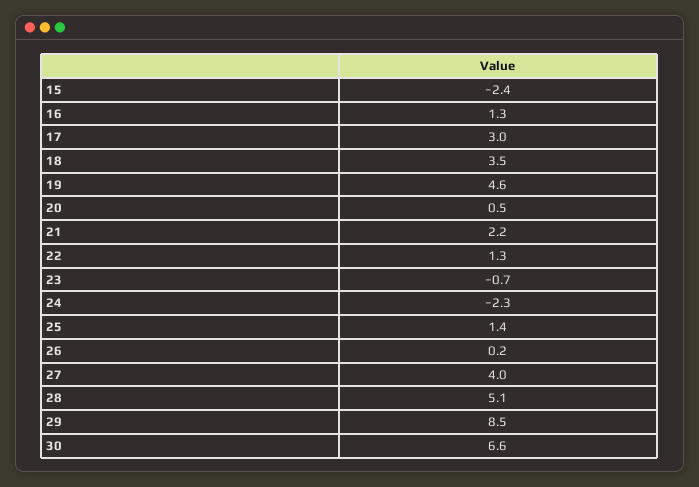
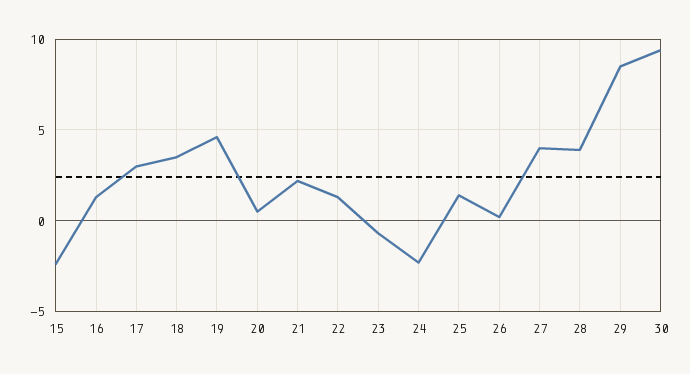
28: 5.1 -> 4
30: 6.6 -> 9.5

